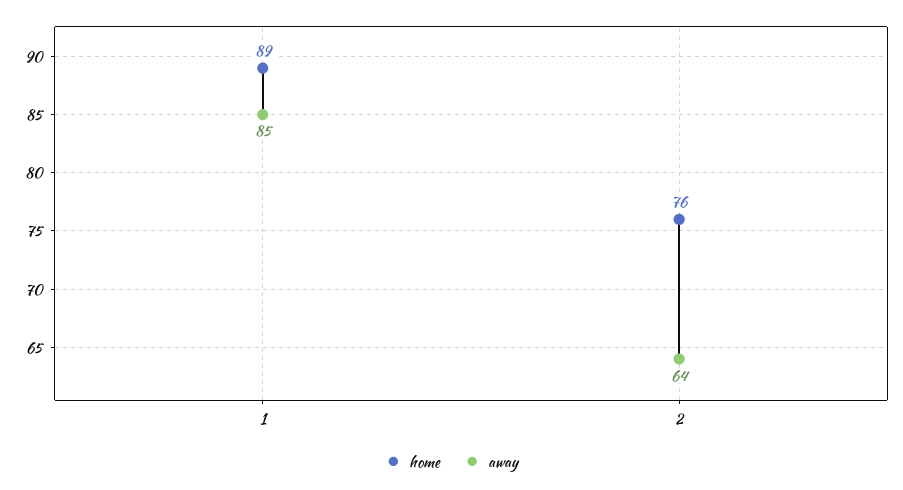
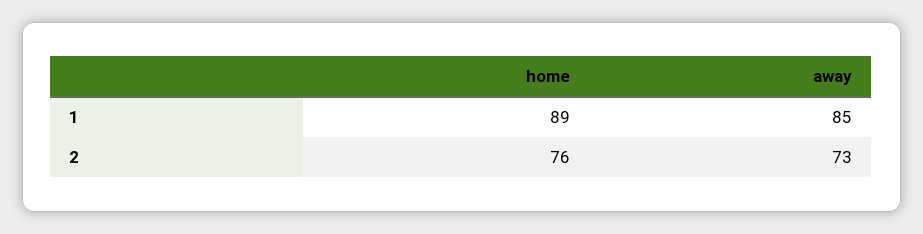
away, 2: 64 -> 73

